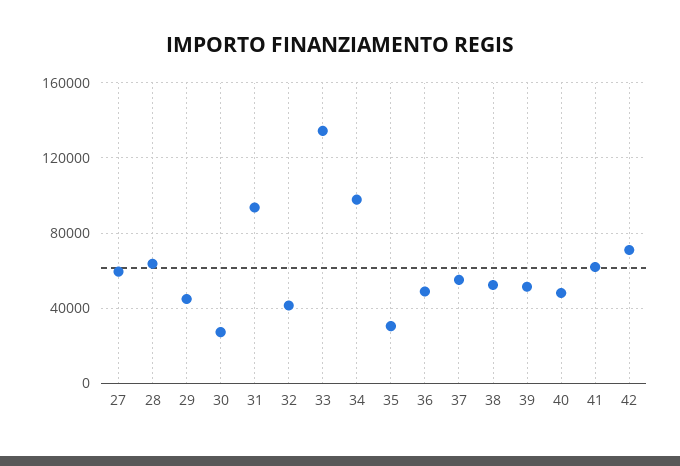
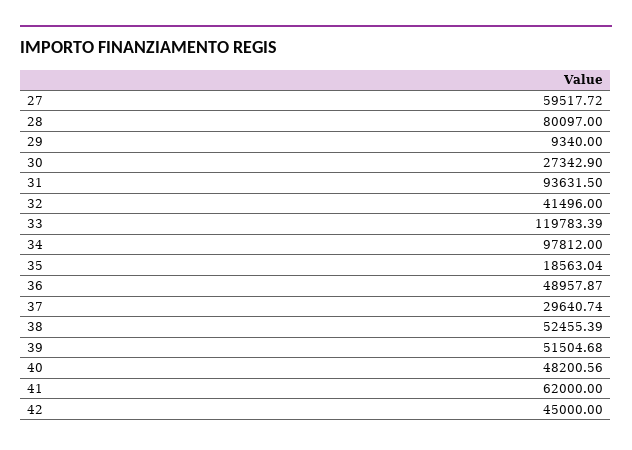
28: 65000 -> 80097
29: 45000 -> 9340
33: 135000 -> 119783.39
35: 30000 -> 18563.04
37: 55000 -> 29640.74
42: 70000 -> 45000

